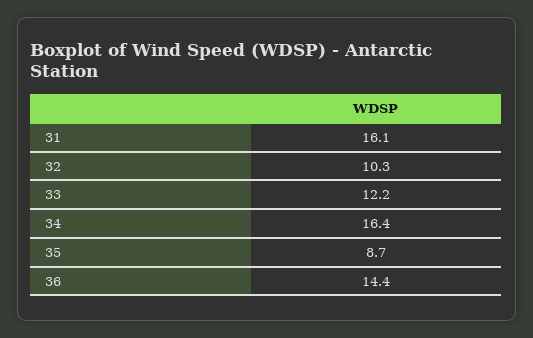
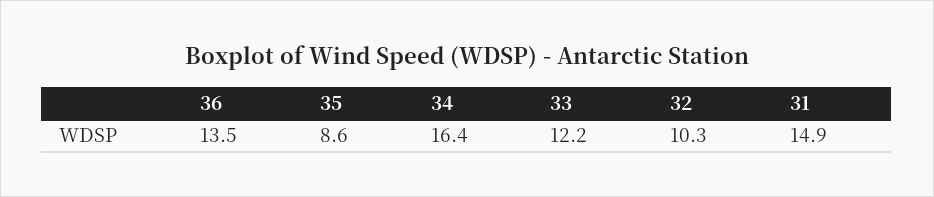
31: 16.1 -> 14.9
35: 8.7 -> 8.6
36: 14.4 -> 13.5

